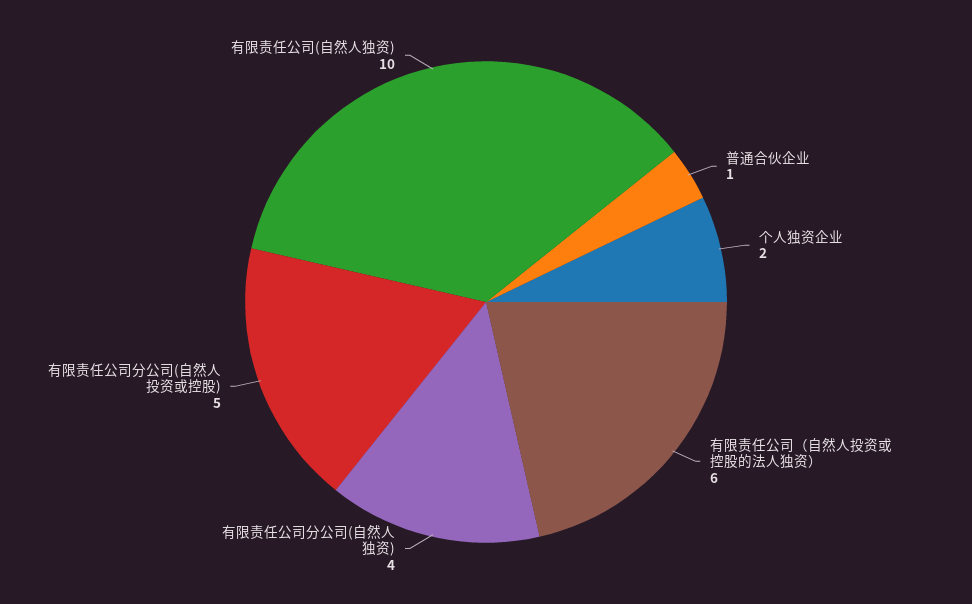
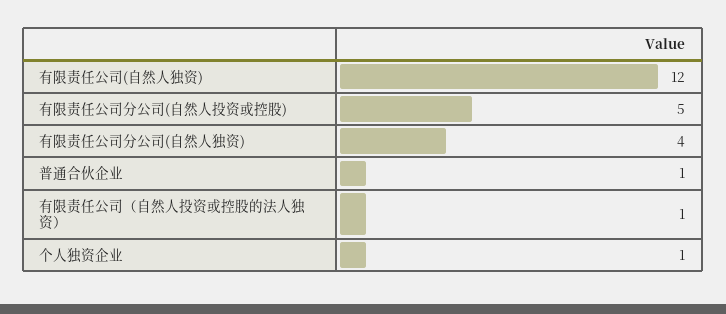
个人独资企业: 2 -> 1
有限责任公司（自然人投资或控股的法人独资）: 6 -> 1
有限责任公司(自然人独资): 10 -> 12

